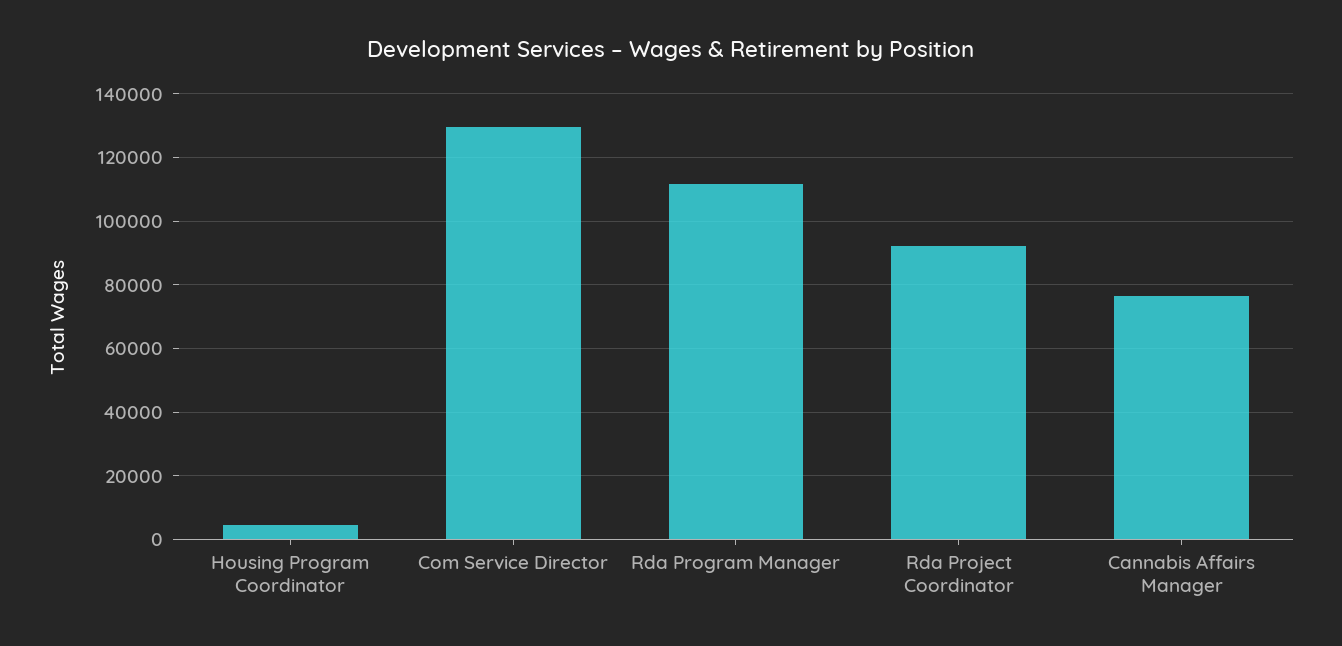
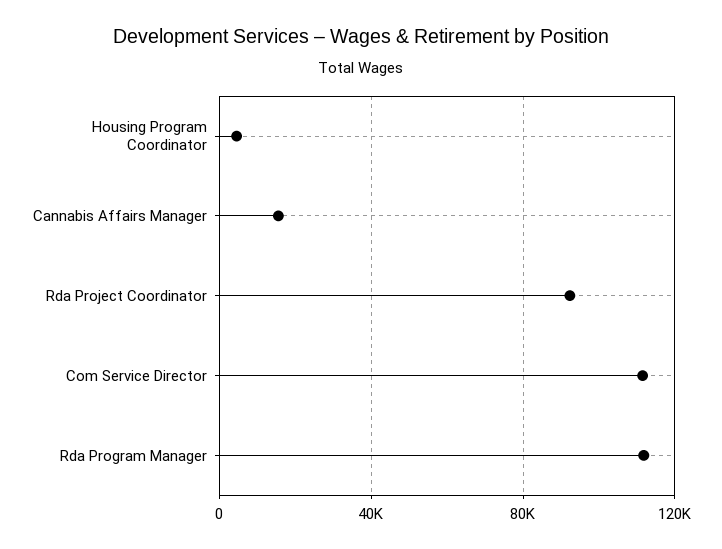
Com Service Director: 130000 -> 110000
Cannabis Affairs Manager: 76000 -> 15000

